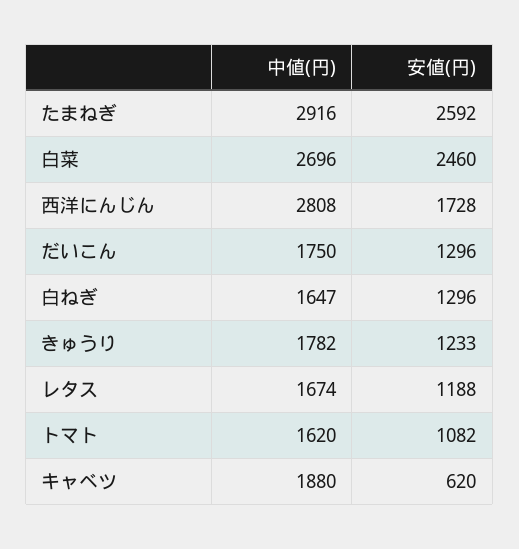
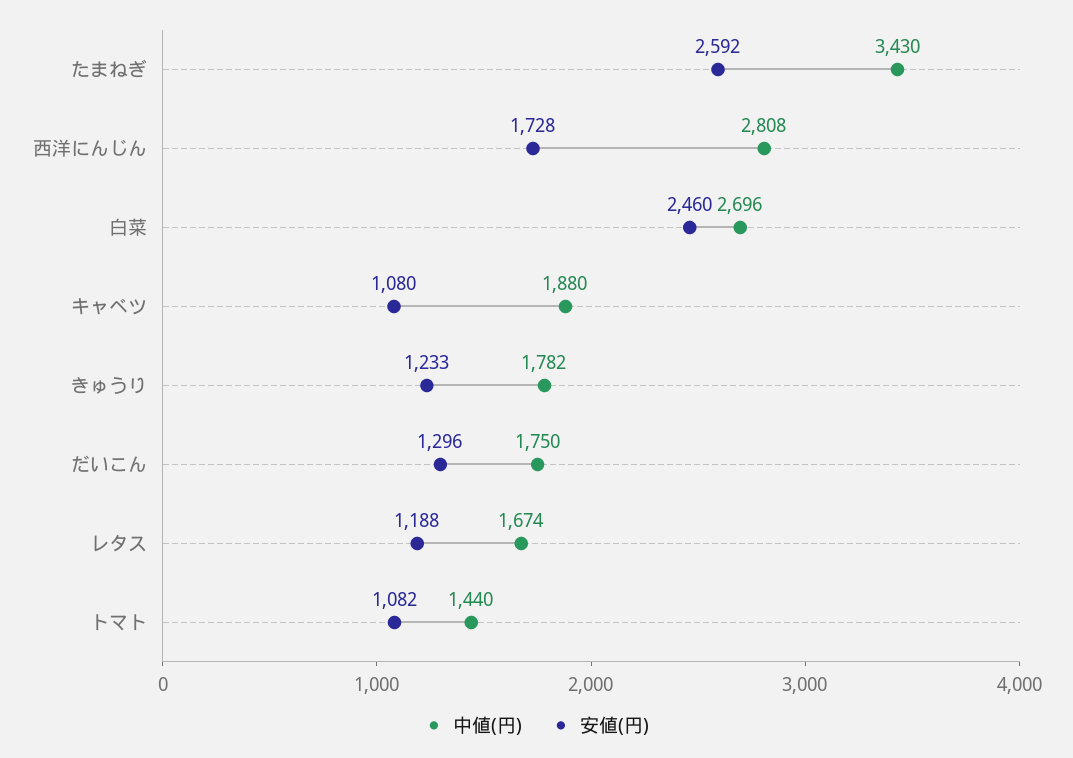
中値(円), たまねぎ: 2916 -> 3430
中値(円), 白ねぎ: 1647 -> none
安値(円), 白ねぎ: 1296 -> none
中値(円), トマト: 1620 -> 1440
安値(円), キャベツ: 620 -> 1080

